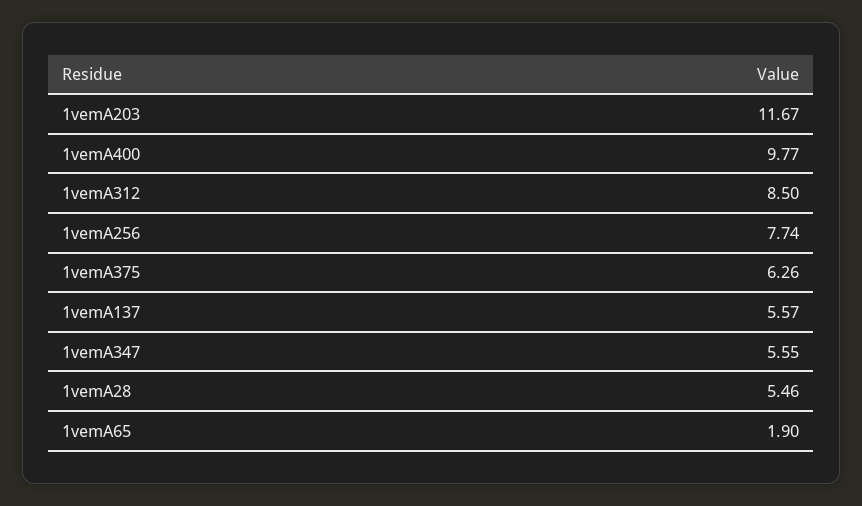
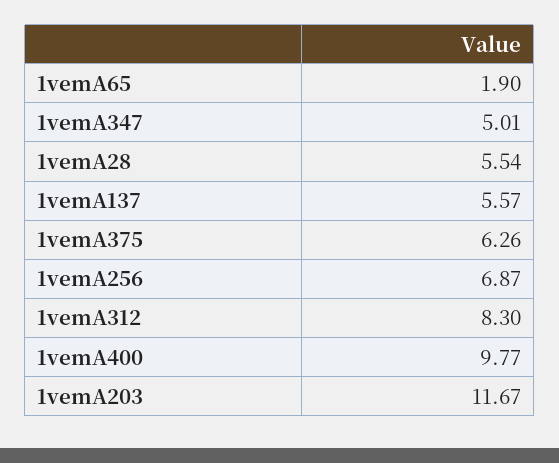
1vemA312: 8.5 -> 8.3
1vemA256: 7.74 -> 6.87
1vemA347: 5.55 -> 5.01
1vemA28: 5.46 -> 5.54

